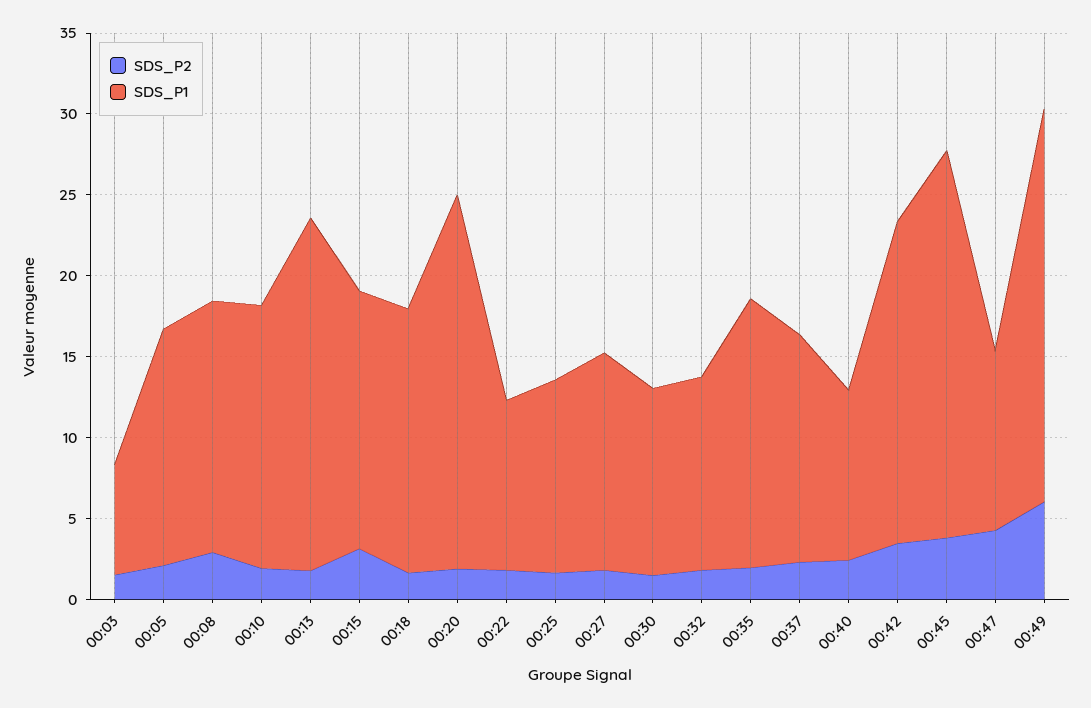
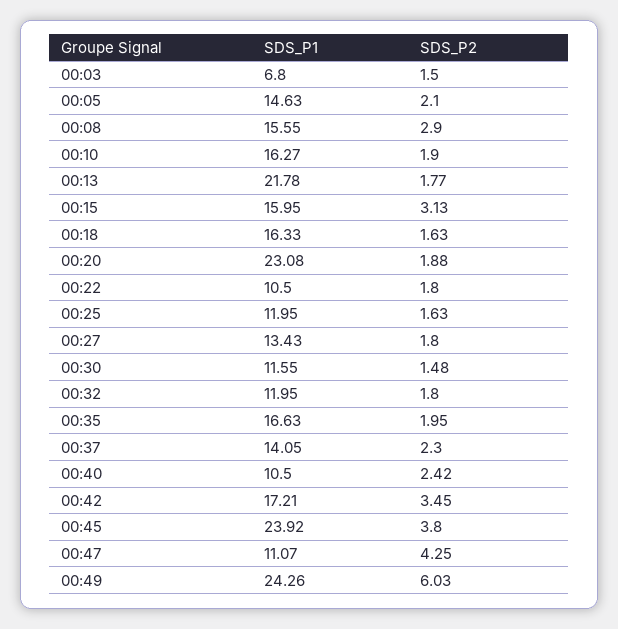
SDS_P1, 00:42: 20 -> 17.21

